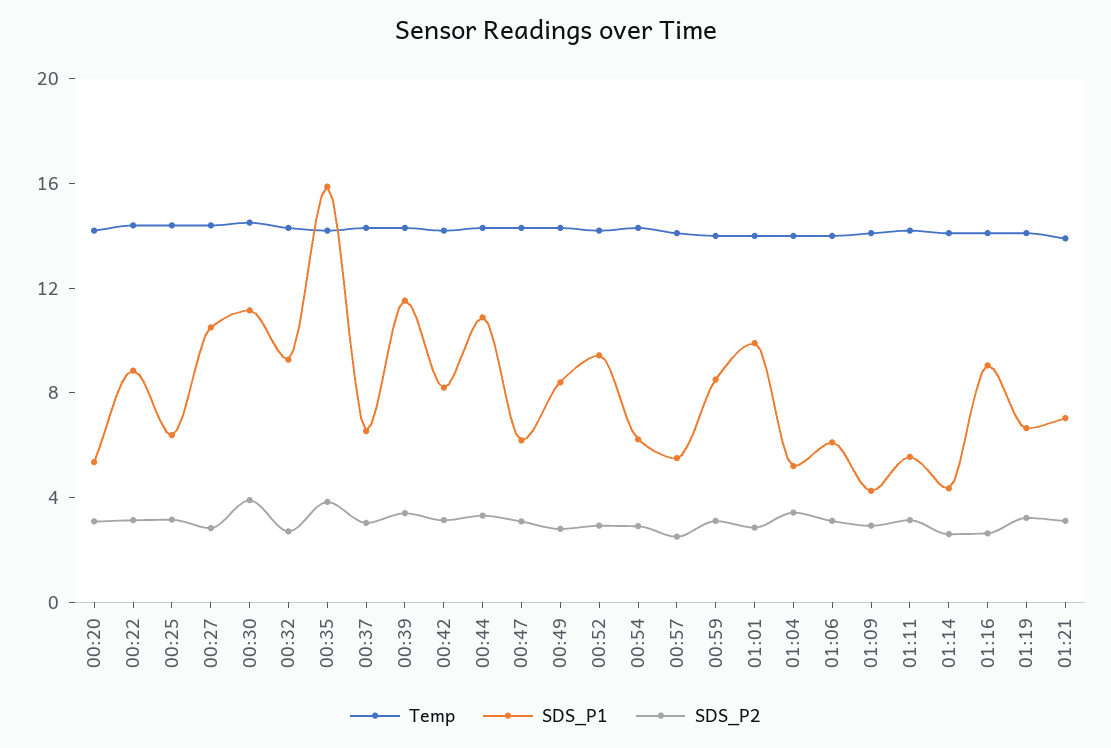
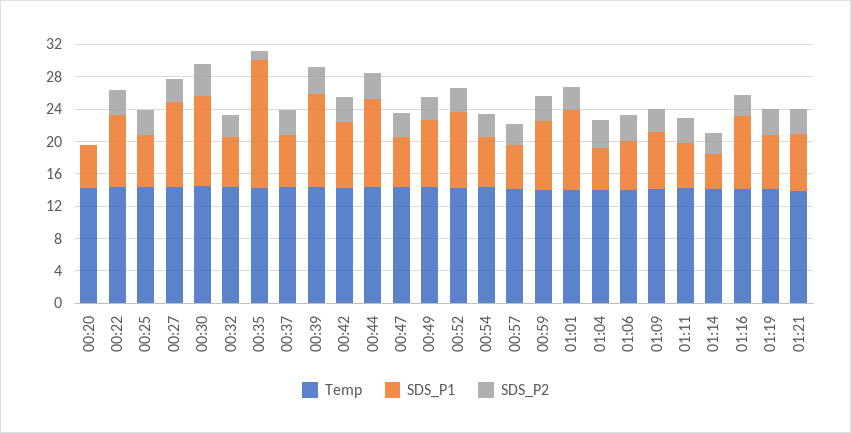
SDS_P2, 00:20: 3 -> 0
SDS_P1, 00:32: 9 -> 6
SDS_P2, 00:35: 4 -> 1
SDS_P1, 01:09: 4 -> 7

